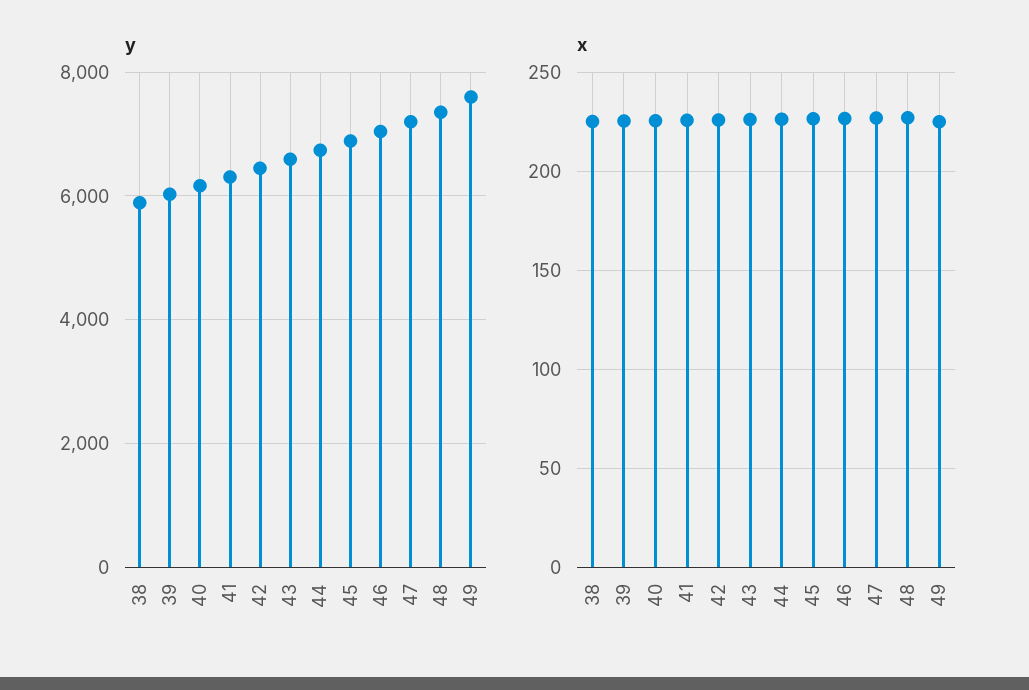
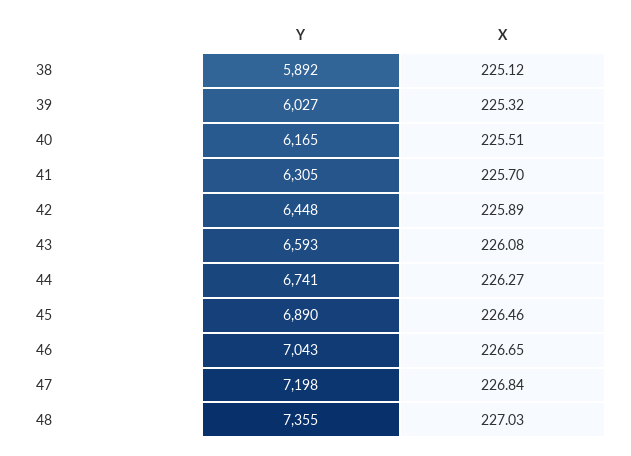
y, 49: 7600 -> none
x, 49: 225 -> none

